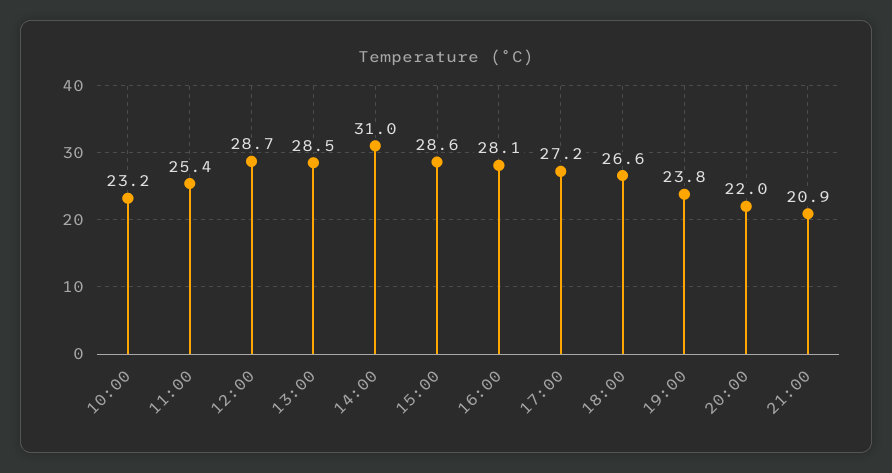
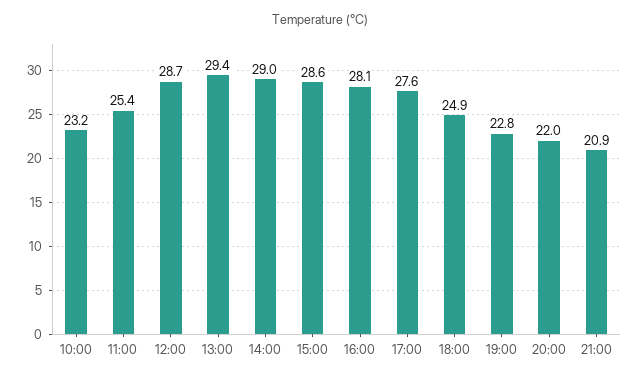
13:00: 28.5 -> 29.4
14:00: 31 -> 29
17:00: 27.2 -> 27.6
18:00: 26.6 -> 24.9
19:00: 23.8 -> 22.8

